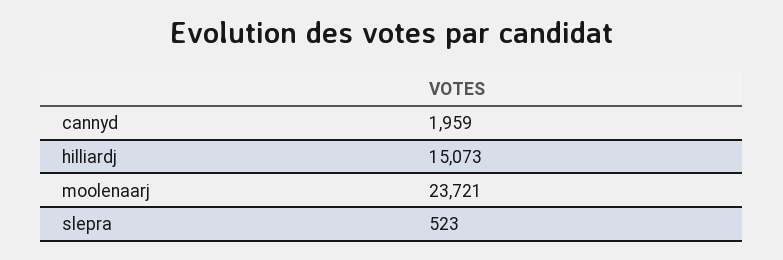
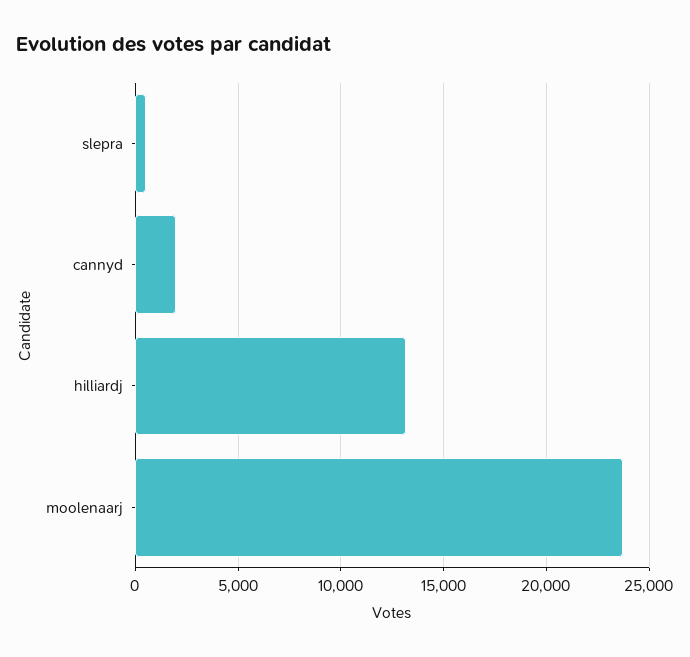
hilliardj: 15073 -> 13000

